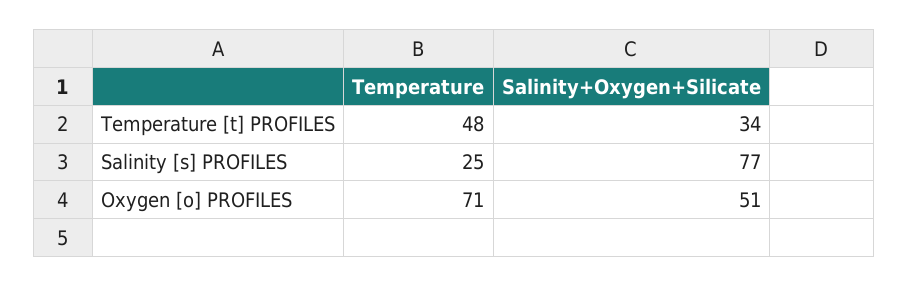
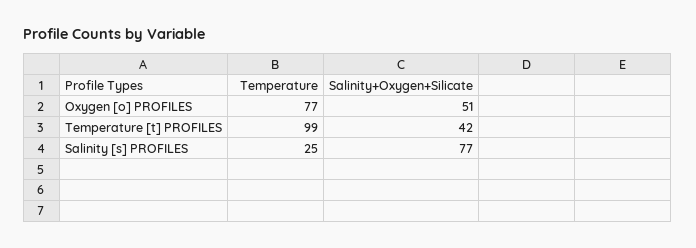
Temperature, Temperature [t] PROFILES: 48 -> 99
Salinity+Oxygen+Silicate, Temperature [t] PROFILES: 34 -> 42
Temperature, Oxygen [o] PROFILES: 71 -> 77

